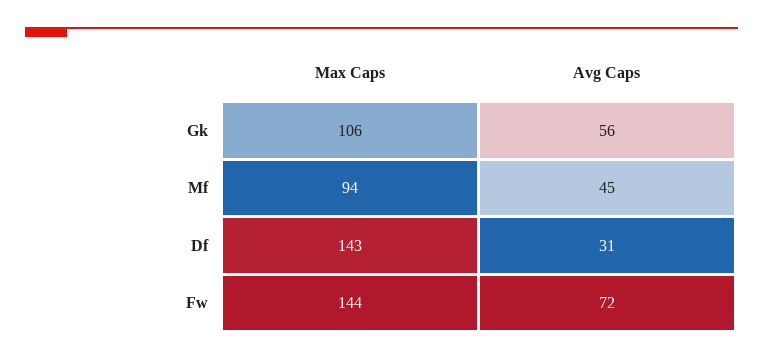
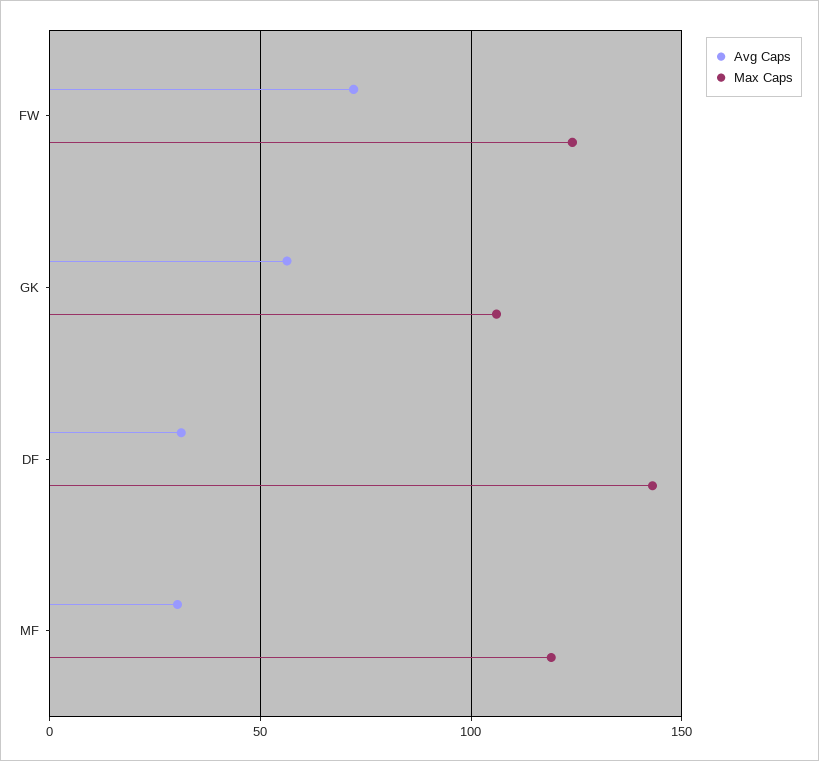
Max Caps, Mf: 94 -> 120
Avg Caps, Mf: 45 -> 30
Max Caps, Fw: 144 -> 125

